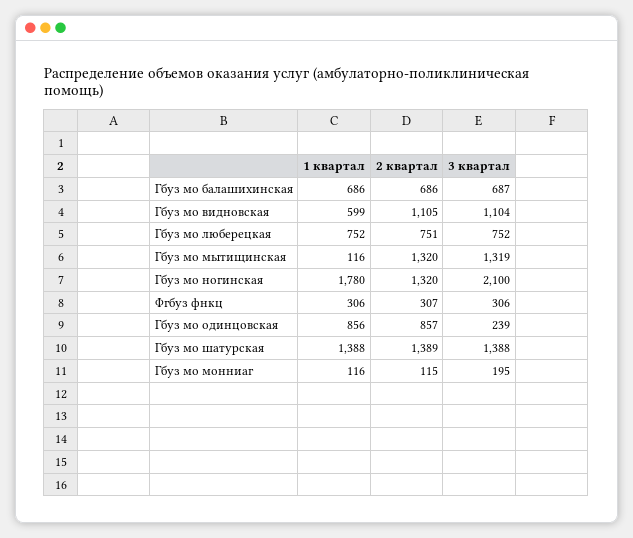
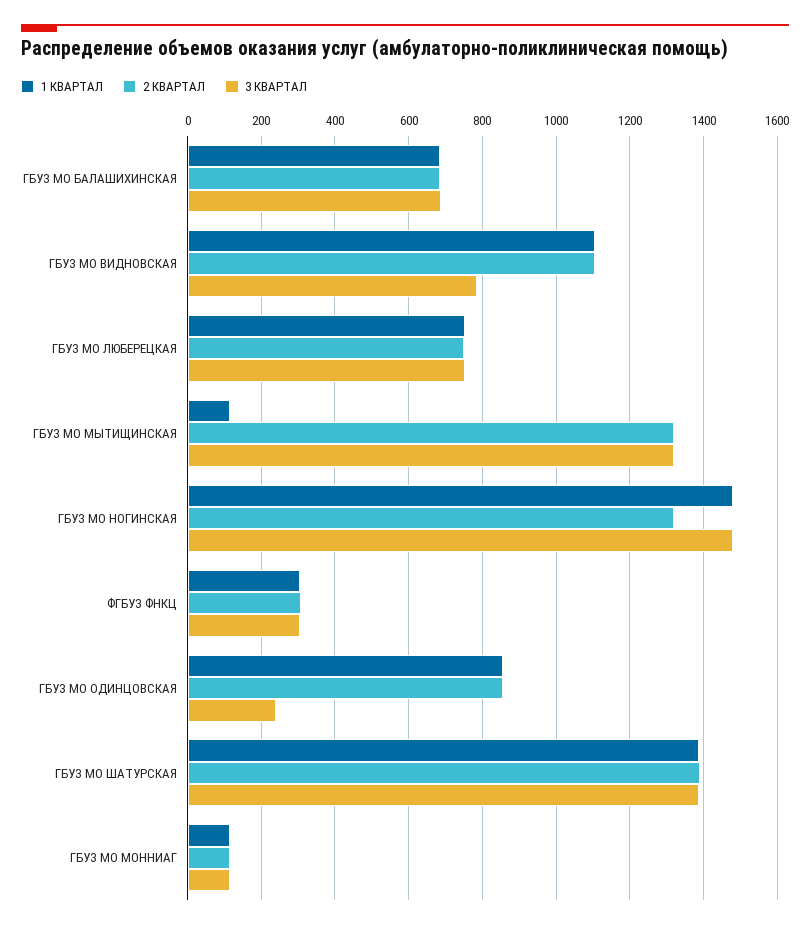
1 квартал, Гбуз мо видновская: 599 -> 1100
3 квартал, Гбуз мо видновская: 1104 -> 780
1 квартал, Гбуз мо ногинская: 1780 -> 1480
3 квартал, Гбуз мо ногинская: 2100 -> 1480
3 квартал, Гбуз мо монниаг: 195 -> 120

